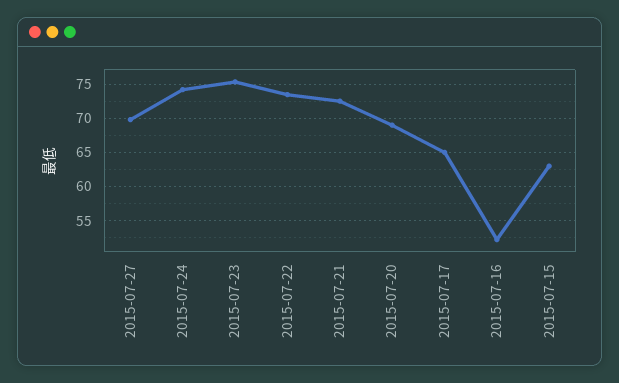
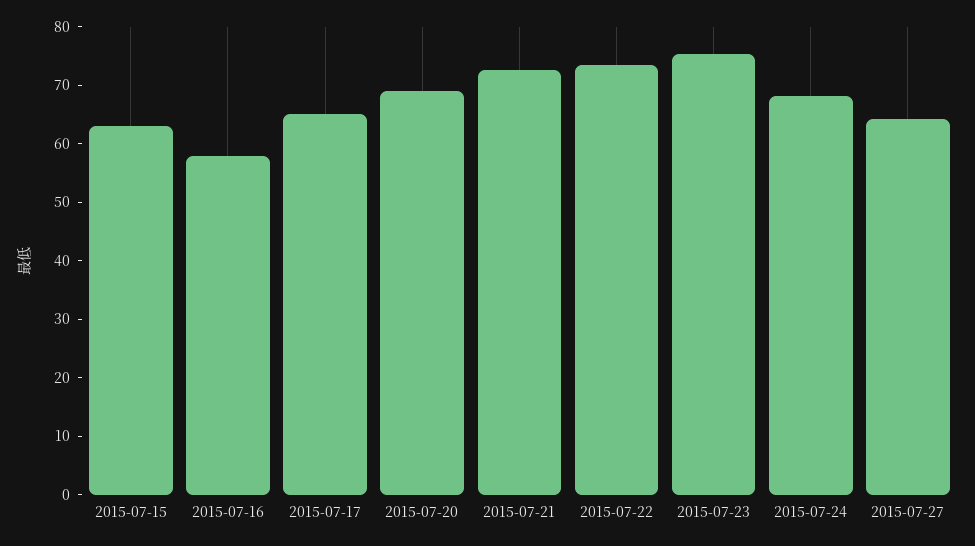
2015-07-27: 70 -> 64
2015-07-24: 74 -> 68
2015-07-16: 52 -> 58

